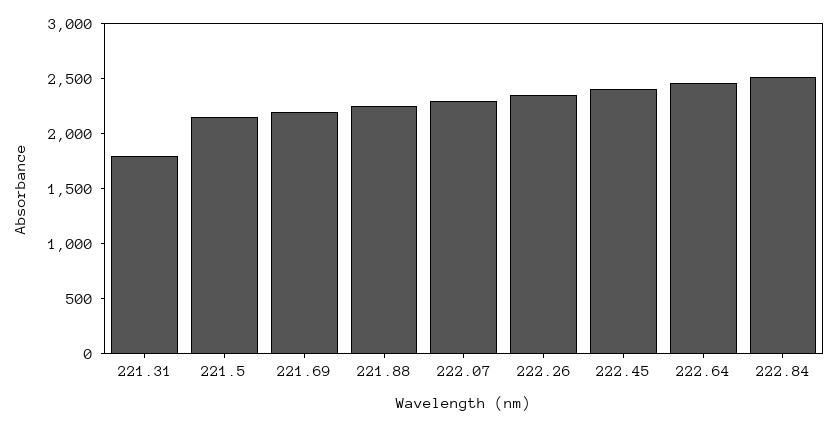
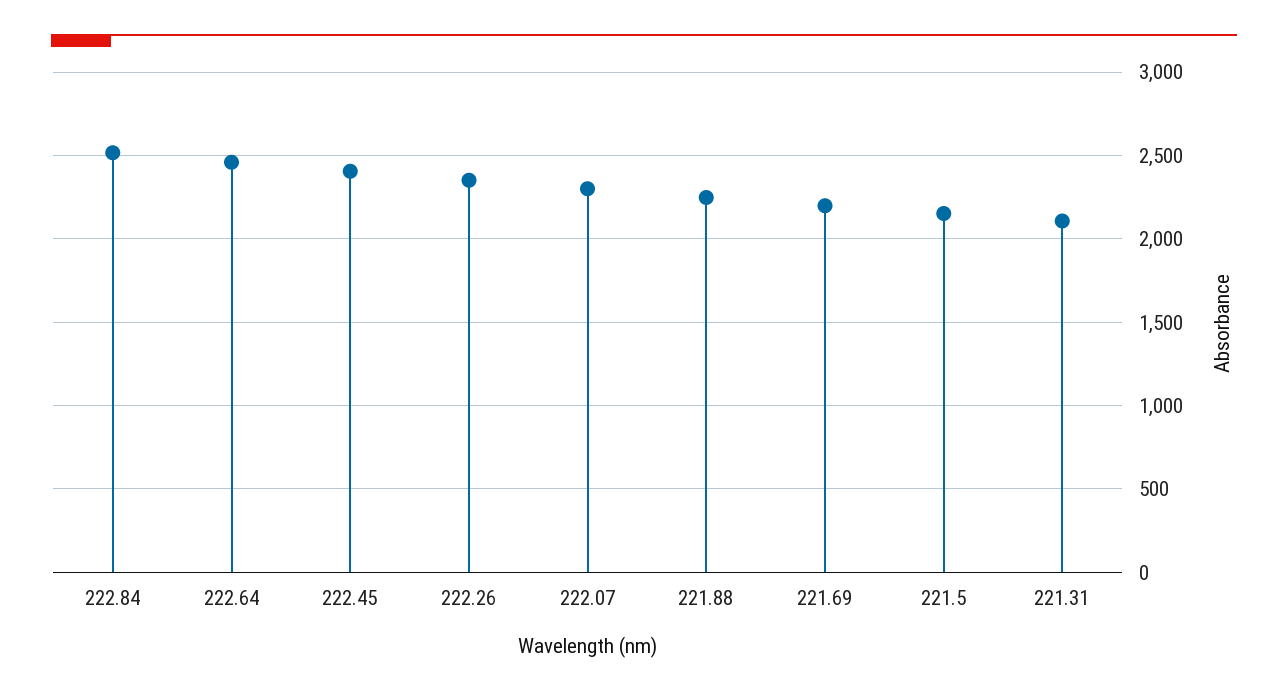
221.31: 1800 -> 2100

